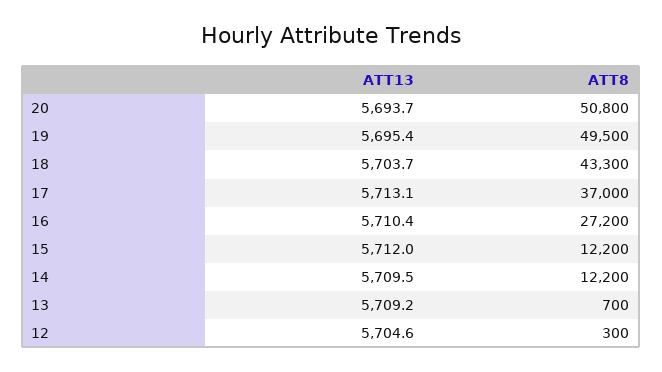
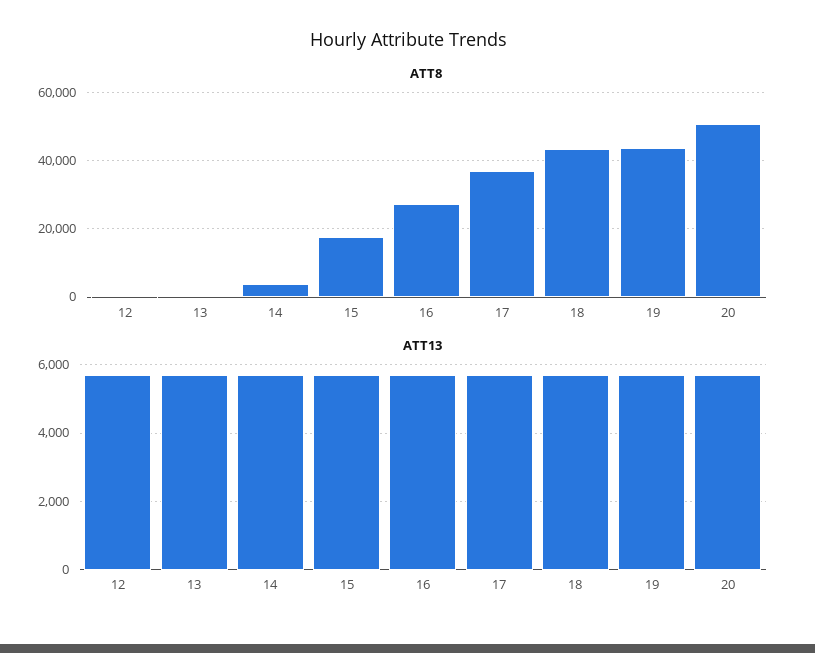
ATT8, 19: 49500 -> 44000
ATT8, 15: 12200 -> 18000
ATT8, 14: 12200 -> 4000

